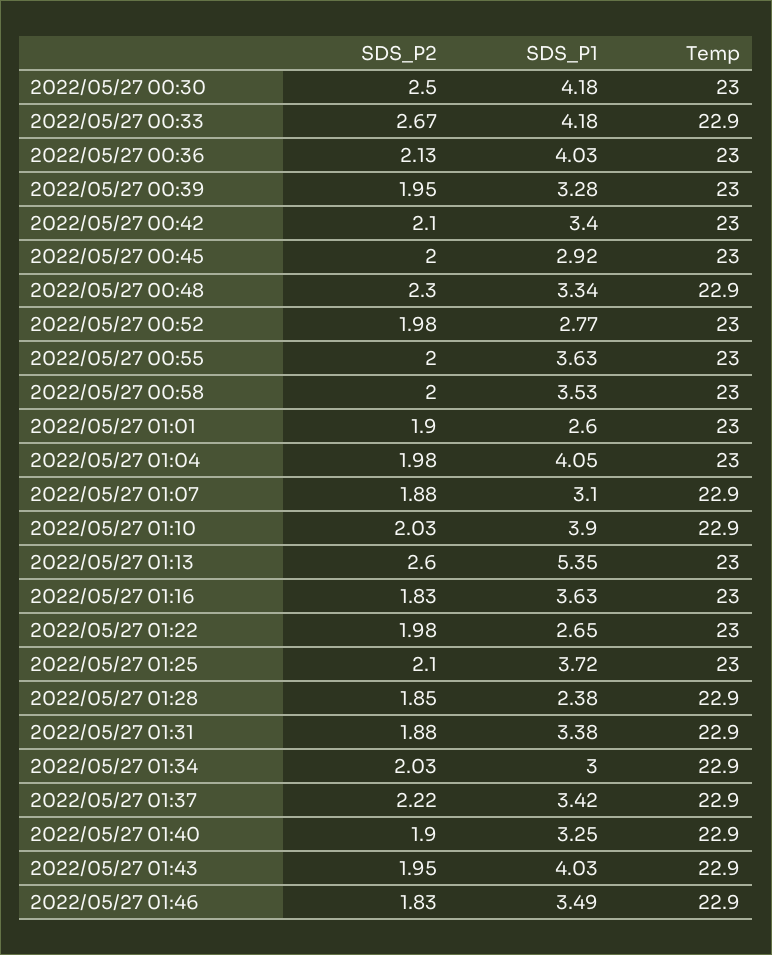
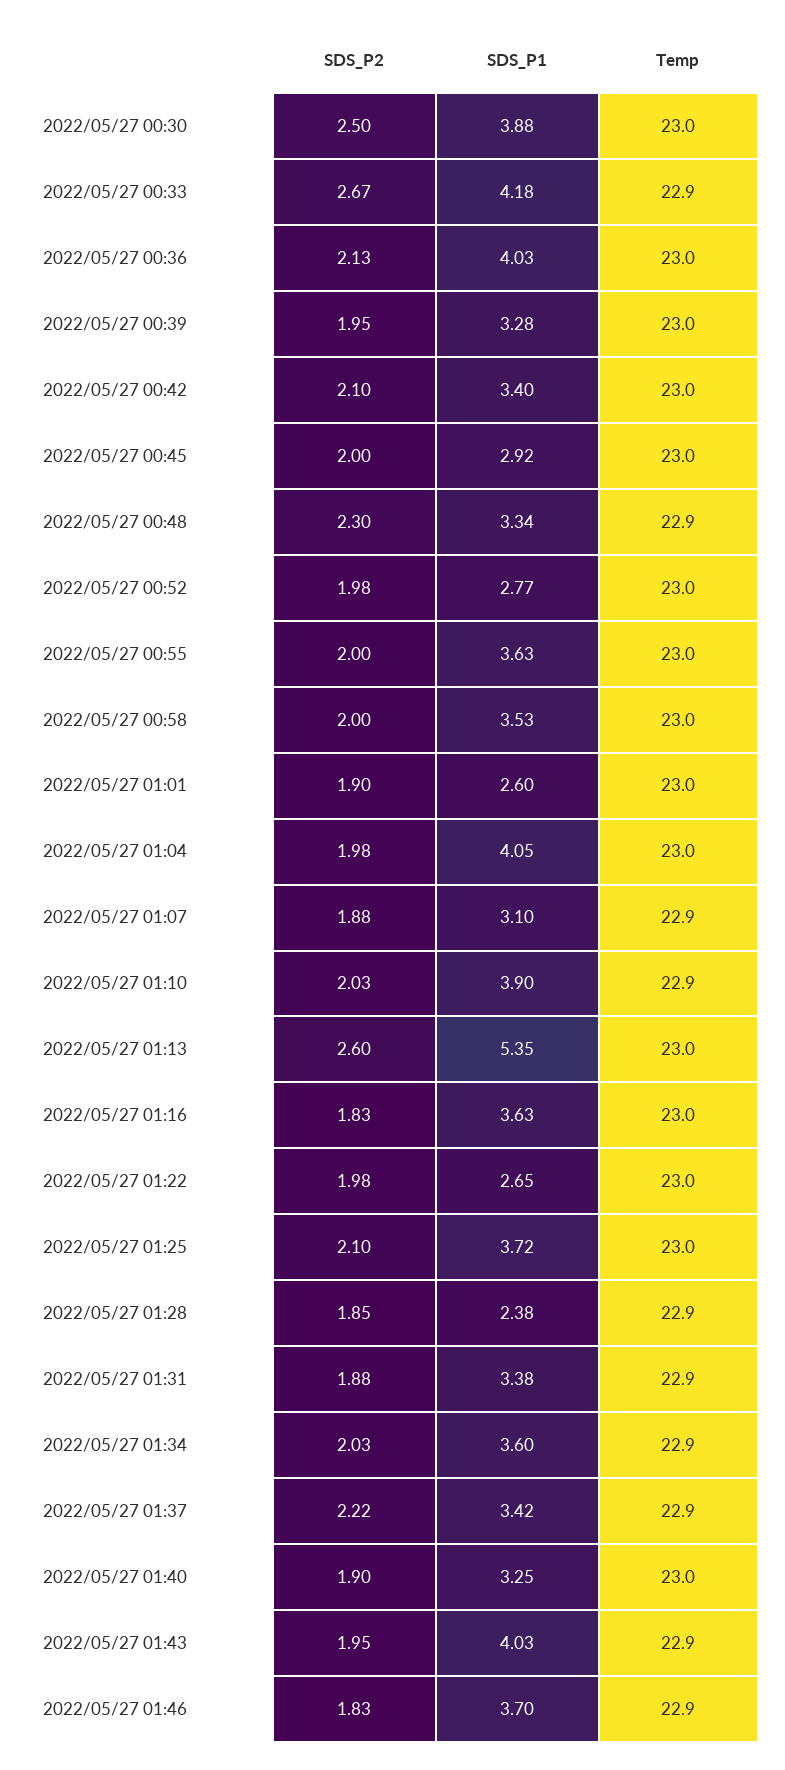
SDS_P1, 2022/05/27 00:30: 4.18 -> 3.88
SDS_P1, 2022/05/27 01:34: 3 -> 3.6
Temp, 2022/05/27 01:40: 22.9 -> 23
SDS_P1, 2022/05/27 01:46: 3.49 -> 3.7

